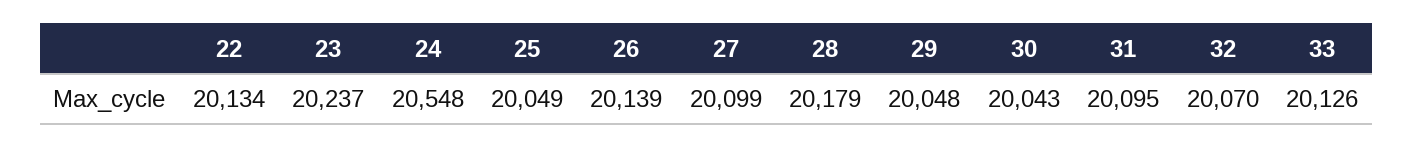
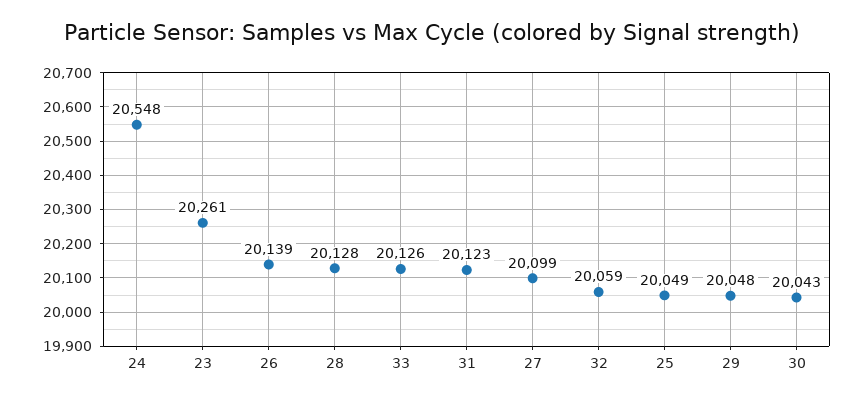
22: 20134 -> none
23: 20237 -> 20261
28: 20179 -> 20128
31: 20095 -> 20123
32: 20070 -> 20059

